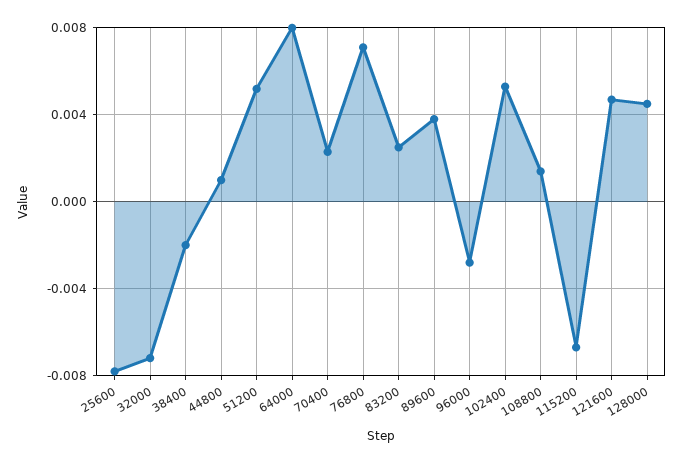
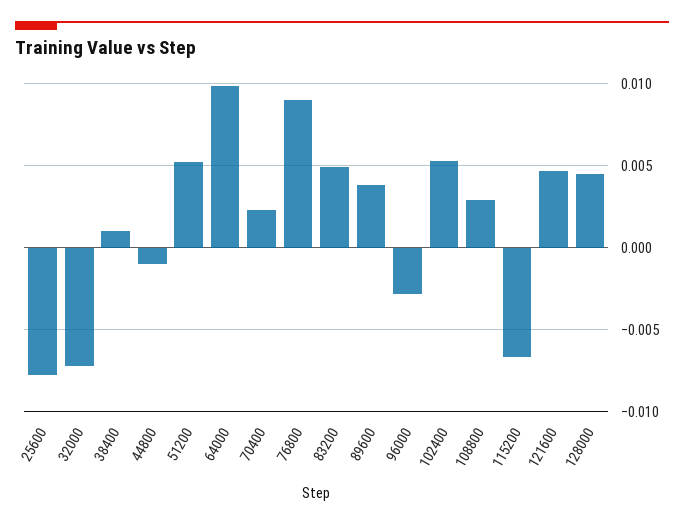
38400: -0.002 -> 0.001
44800: 0.001 -> -0.001
64000: 0.008 -> 0.01
76800: 0.007 -> 0.009
83200: 0.0025 -> 0.005
108800: 0.0015 -> 0.003

